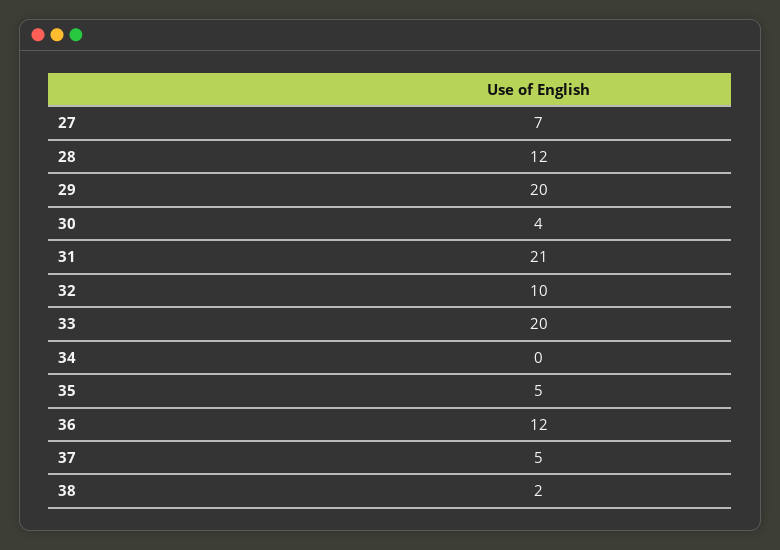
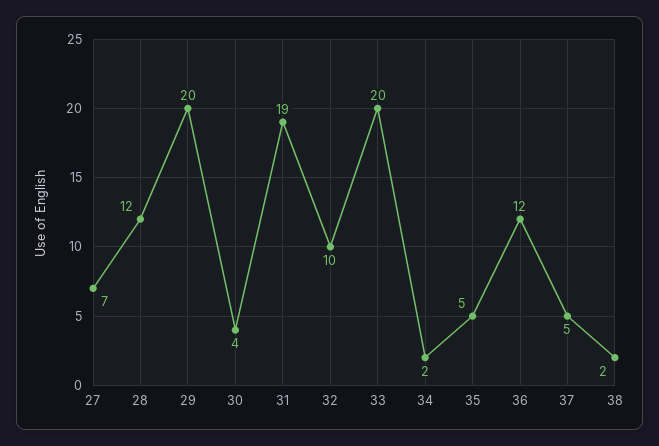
31: 21 -> 19
34: 0 -> 2

